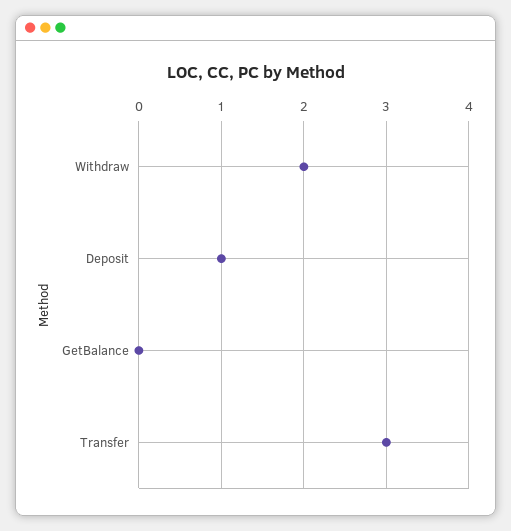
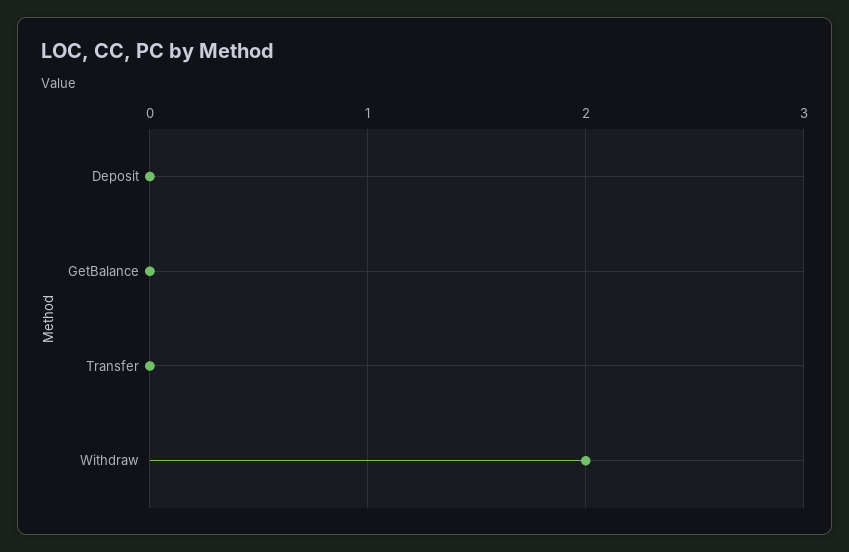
Deposit: 1 -> 0
Transfer: 3 -> 0

